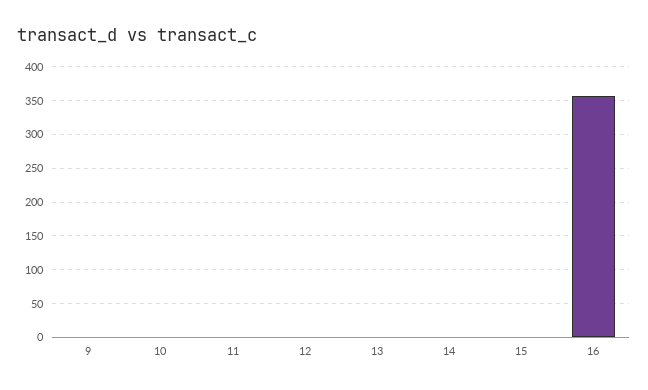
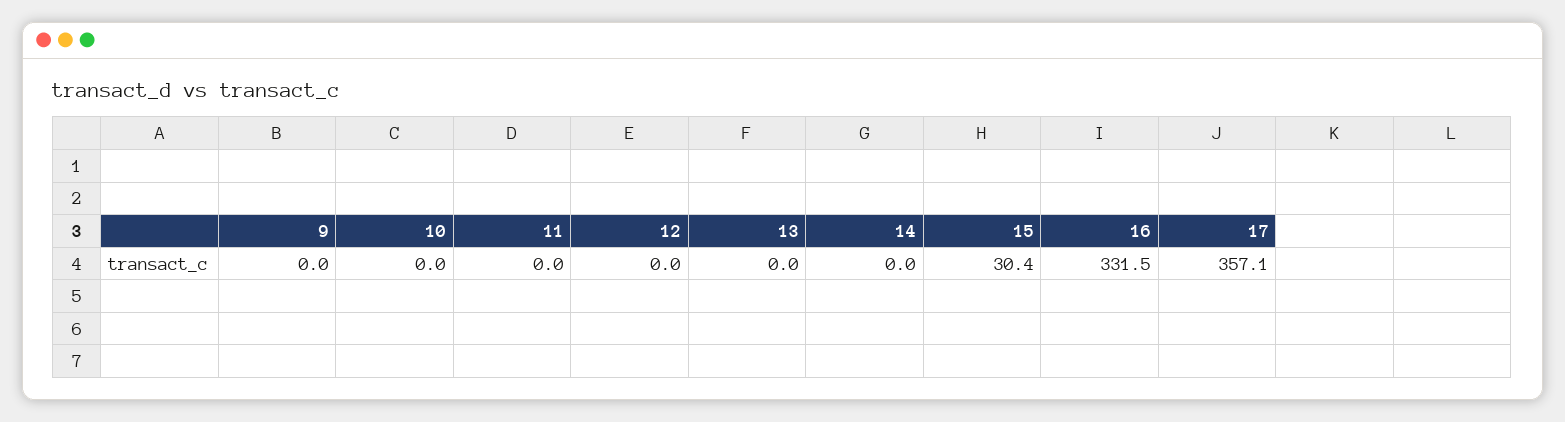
15: 0 -> 30.4
16: 360 -> 331.5
17: none -> 357.1

